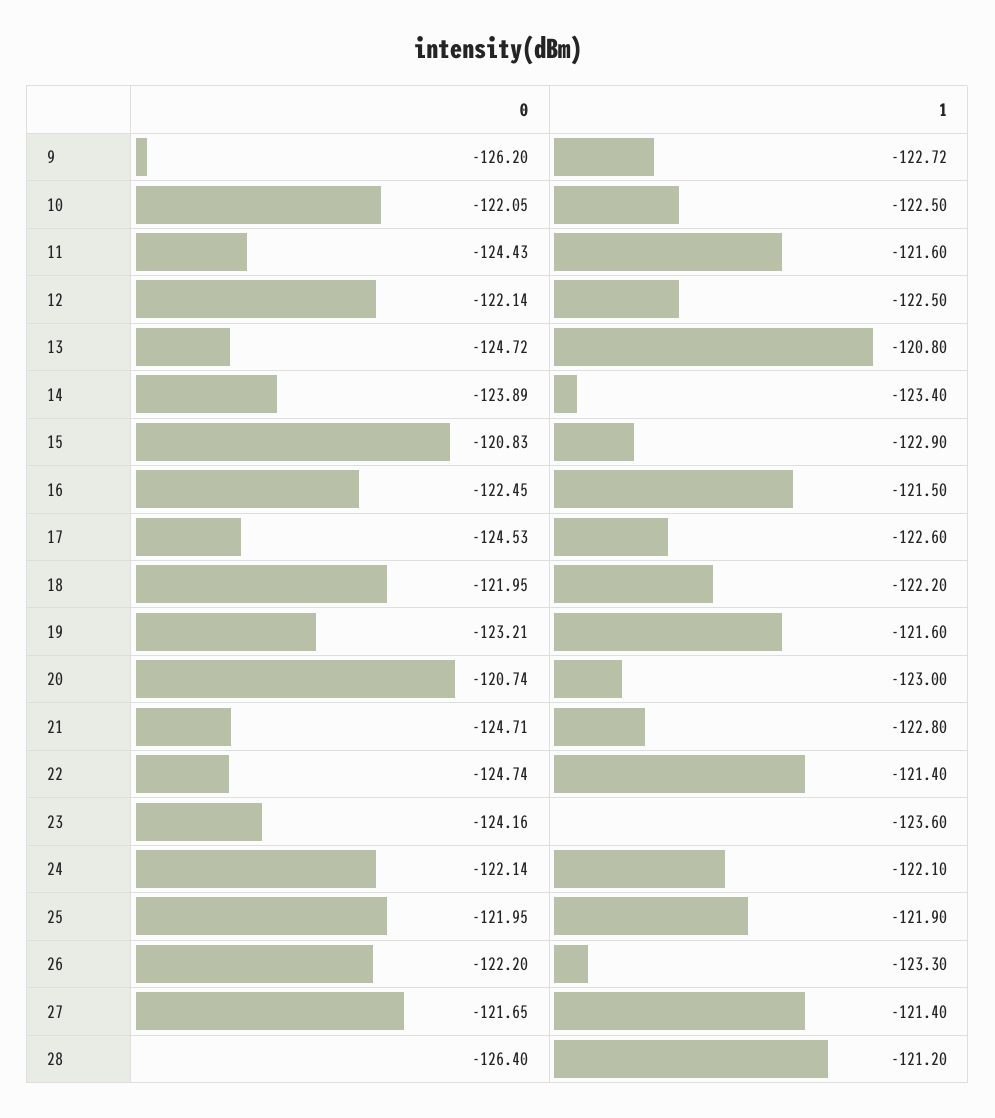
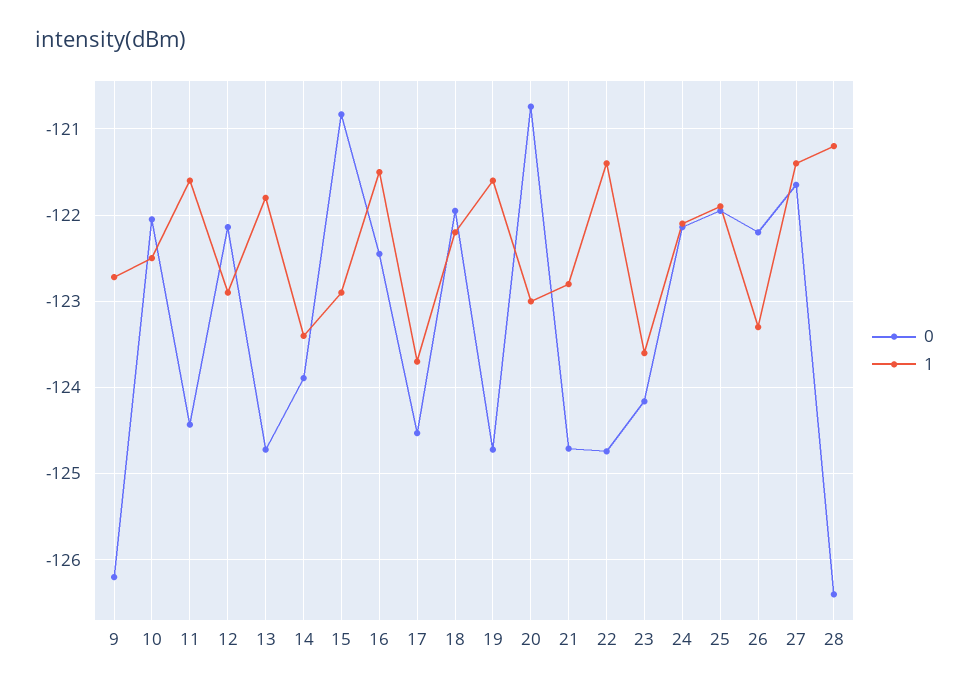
1, 12: -122.5 -> -122.9
1, 13: -120.8 -> -121.8
1, 17: -122.6 -> -123.7
0, 19: -123.21 -> -124.7

